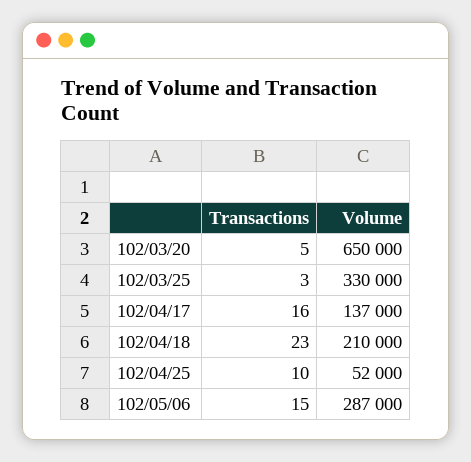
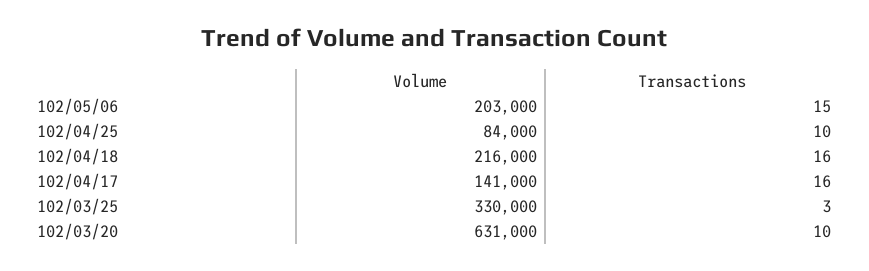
Transactions, 102/03/20: 5 -> 10
Volume, 102/03/20: 650000 -> 631000
Volume, 102/04/17: 137000 -> 141000
Transactions, 102/04/18: 23 -> 16
Volume, 102/04/18: 210000 -> 216000
Volume, 102/04/25: 52000 -> 84000
Volume, 102/05/06: 287000 -> 203000

